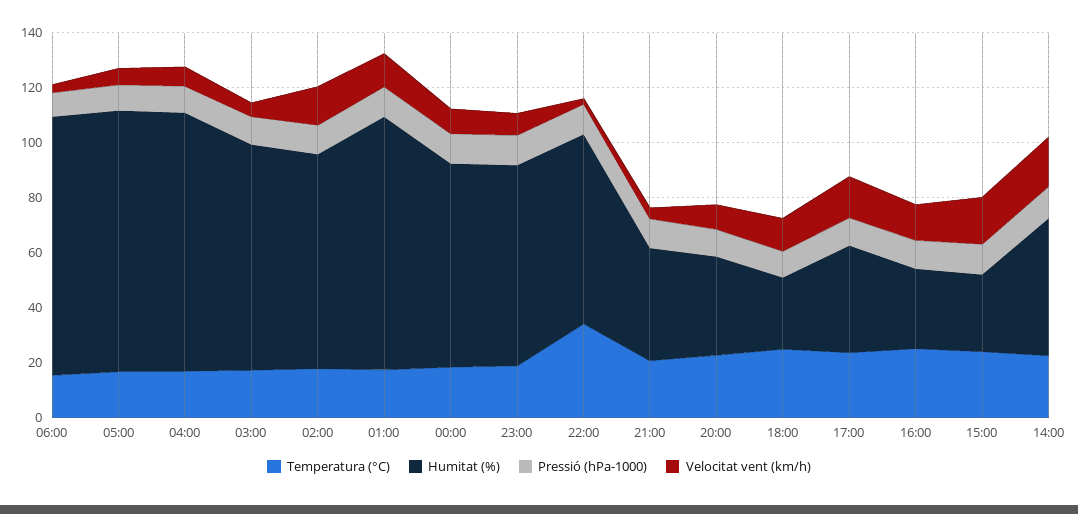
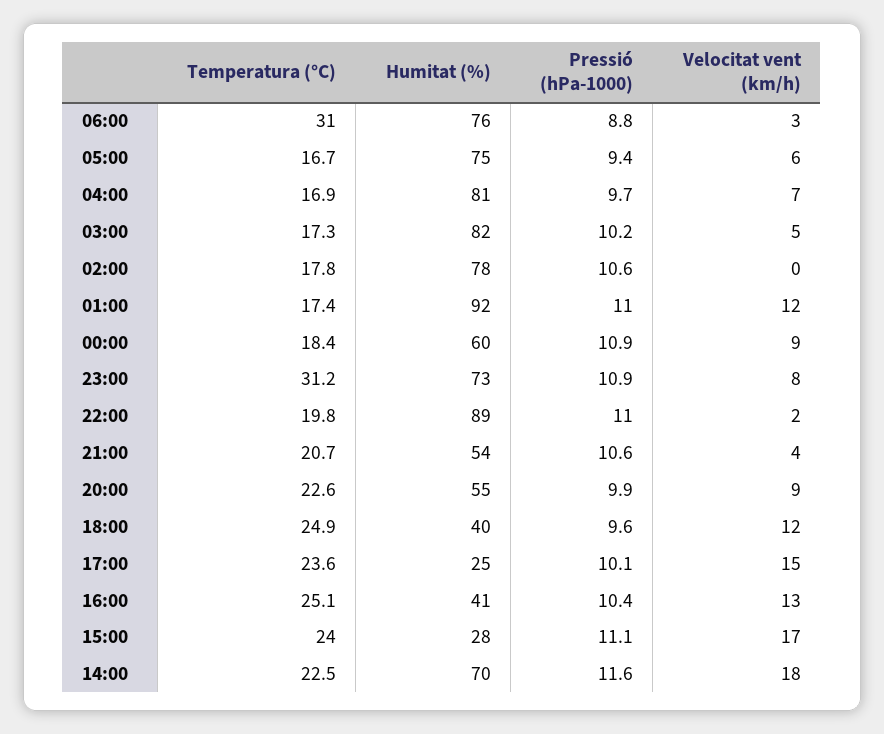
Temperatura (°C), 06:00: 15 -> 31
Humitat (%), 06:00: 95 -> 76
Humitat (%), 05:00: 95 -> 75
Humitat (%), 04:00: 95 -> 81
Velocitat vent (km/h), 02:00: 15 -> 0
Humitat (%), 00:00: 75 -> 60
Temperatura (°C), 23:00: 20 -> 31.2
Temperatura (°C), 22:00: 35 -> 19.8
Humitat (%), 22:00: 70 -> 89
Humitat (%), 21:00: 40 -> 54
Humitat (%), 20:00: 35 -> 55
Humitat (%), 18:00: 25 -> 40
Humitat (%), 17:00: 40 -> 25
Humitat (%), 16:00: 30 -> 41
Humitat (%), 14:00: 50 -> 70

